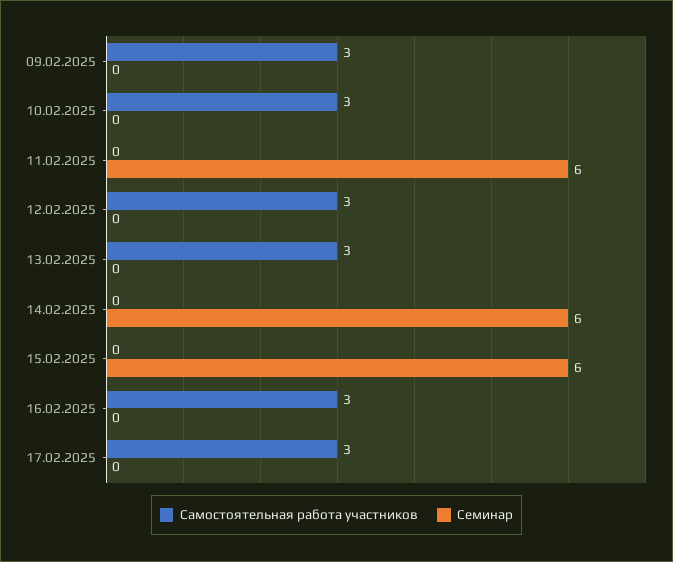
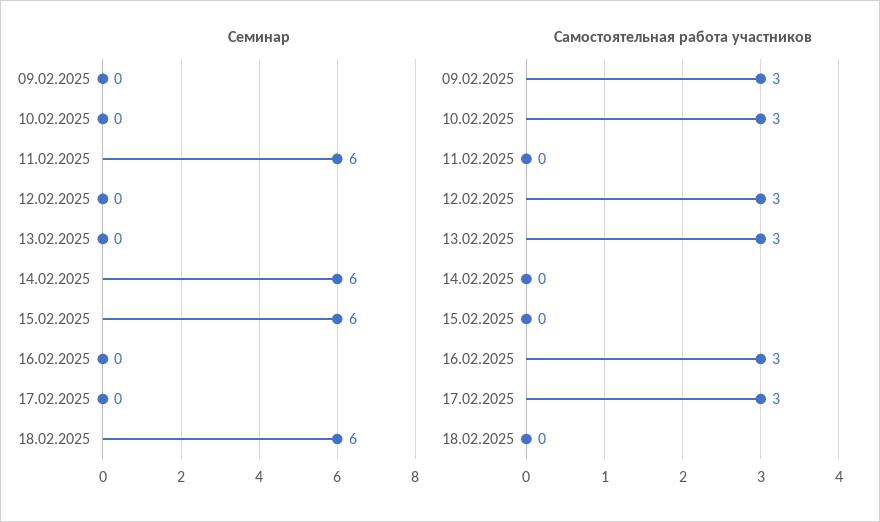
Семинар, 18.02.2025: none -> 6
Самостоятельная работа участников, 18.02.2025: none -> 0

